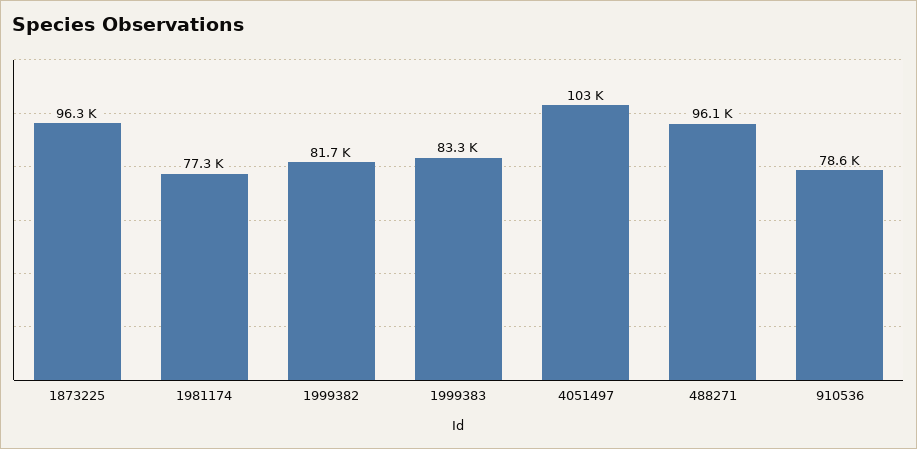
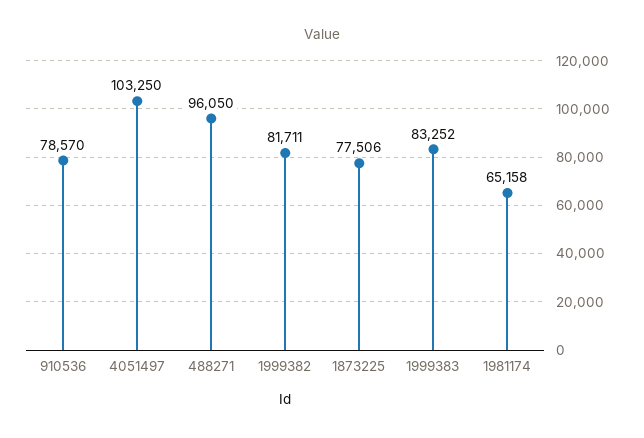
1873225: 96300 -> 77506
1981174: 77300 -> 65158

